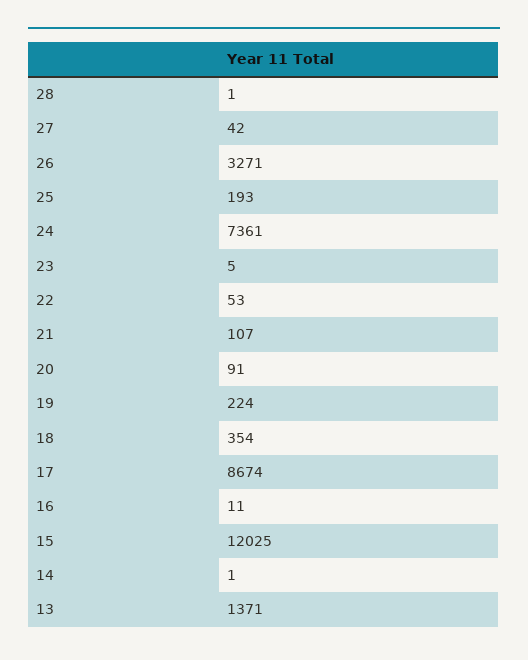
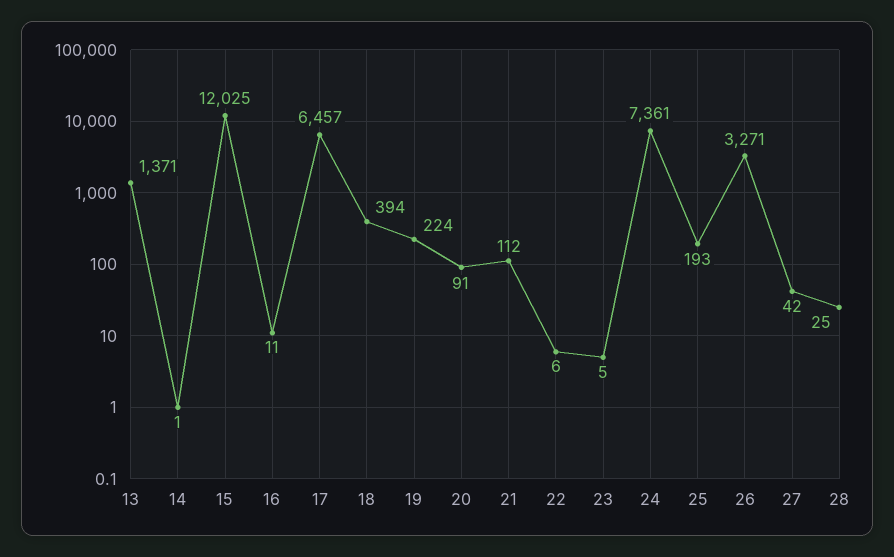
28: 1 -> 25
22: 53 -> 6
21: 107 -> 112
18: 354 -> 394
17: 8674 -> 6457

